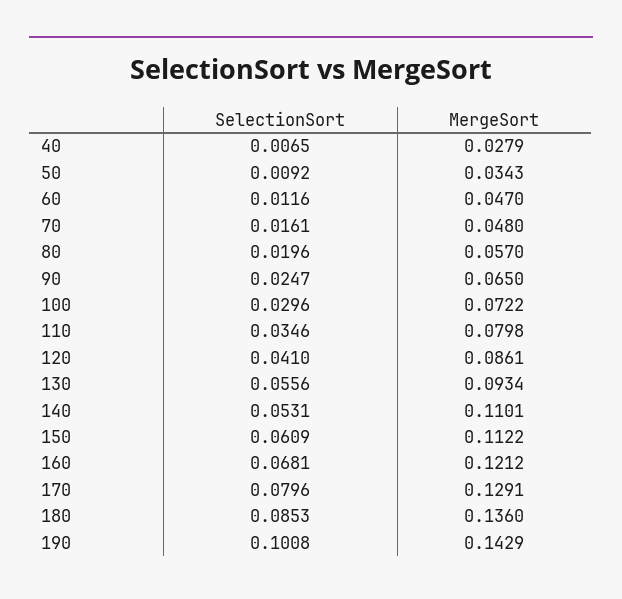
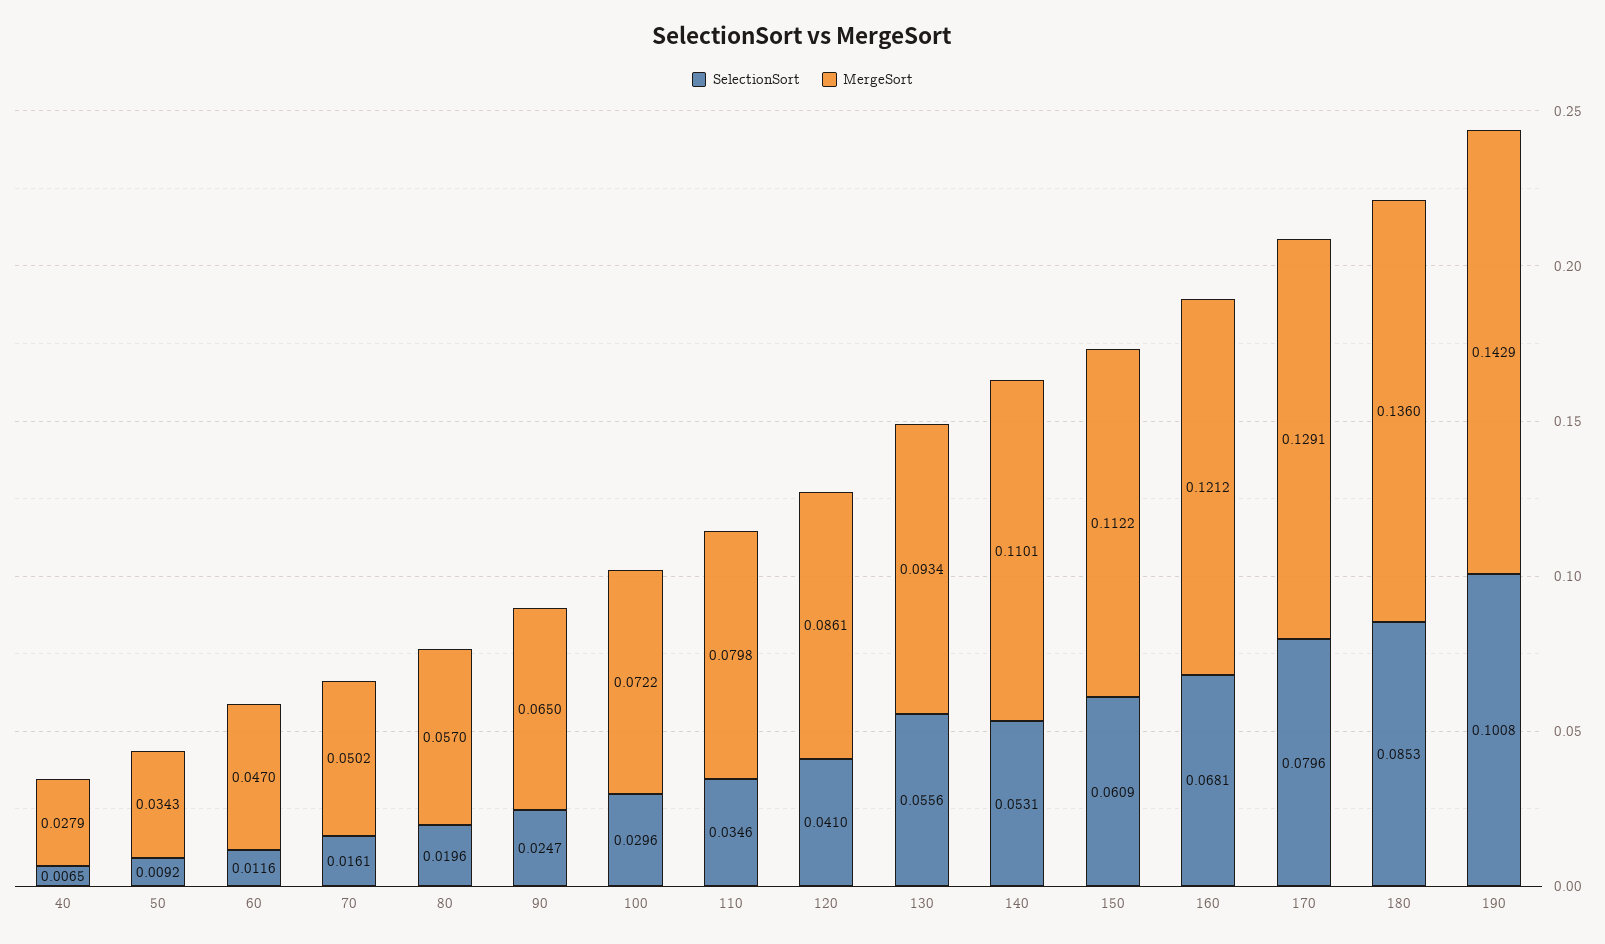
MergeSort, 70: 0.048 -> 0.0502

